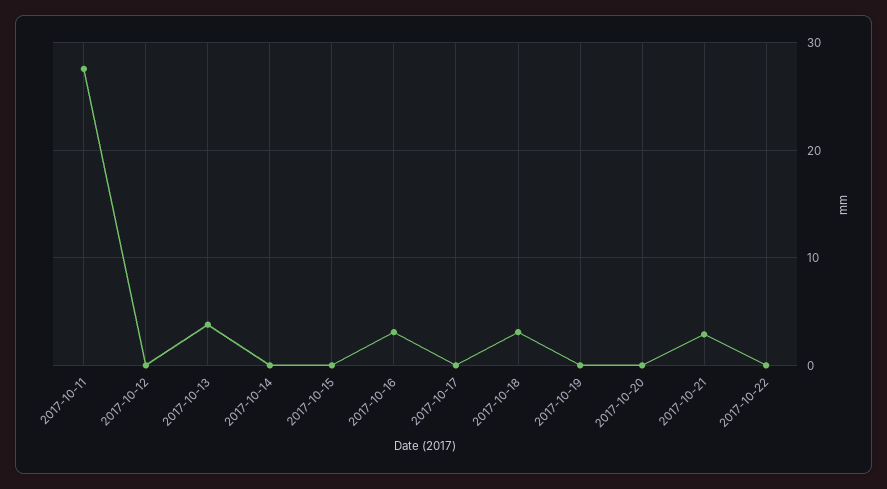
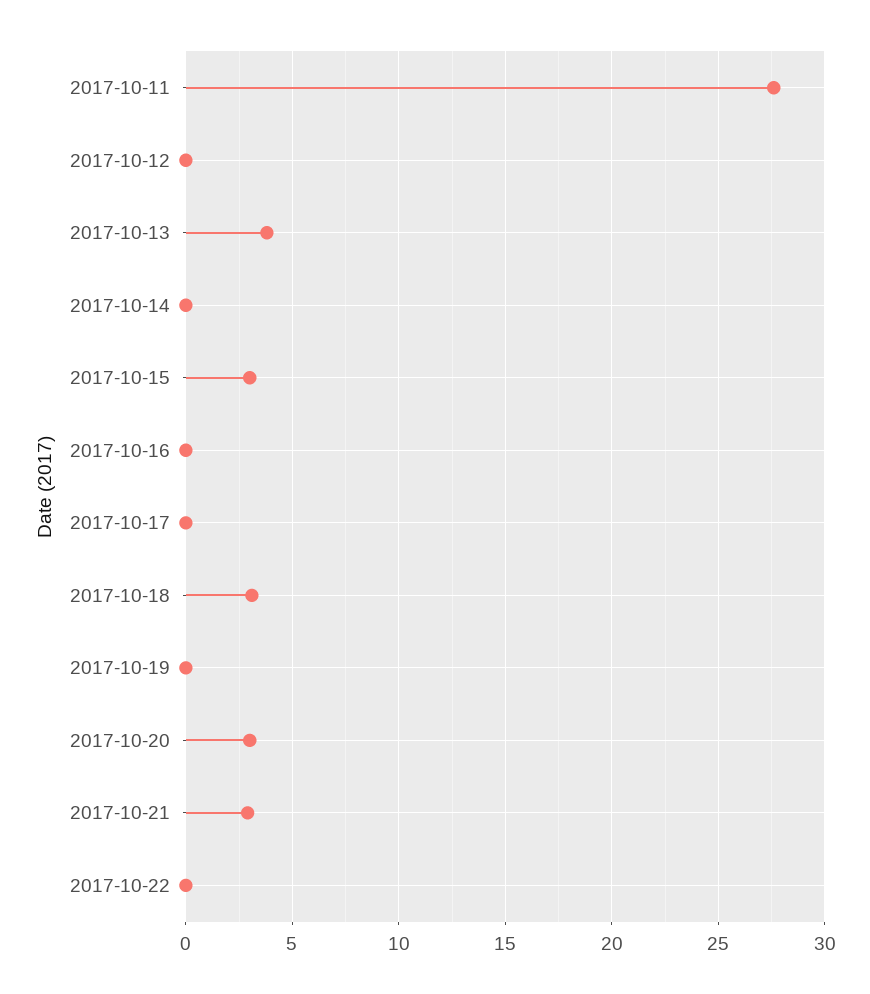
2017-10-15: 0 -> 3
2017-10-16: 3 -> 0
2017-10-20: 0 -> 3

